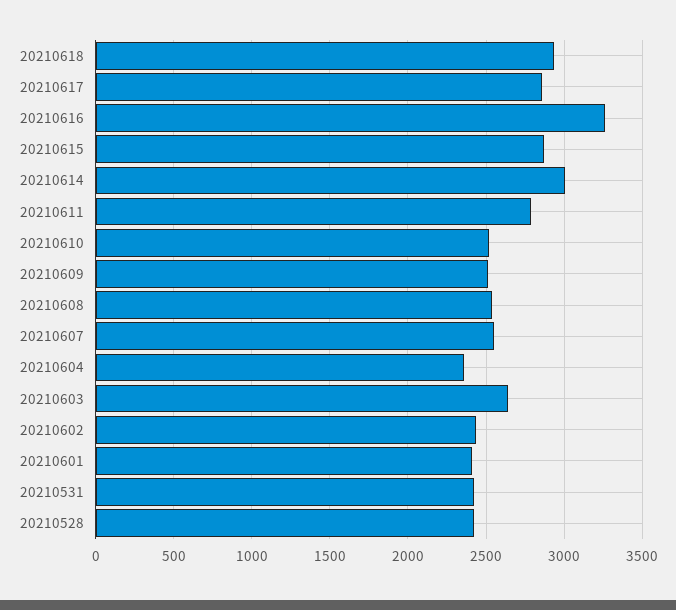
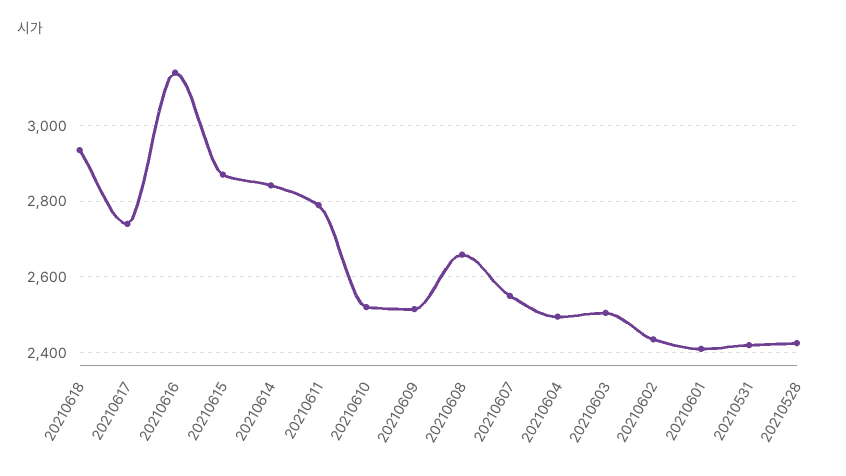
20210617: 2850 -> 2740
20210616: 3250 -> 3140
20210614: 3000 -> 2840
20210608: 2550 -> 2660
20210604: 2350 -> 2500
20210603: 2650 -> 2500

